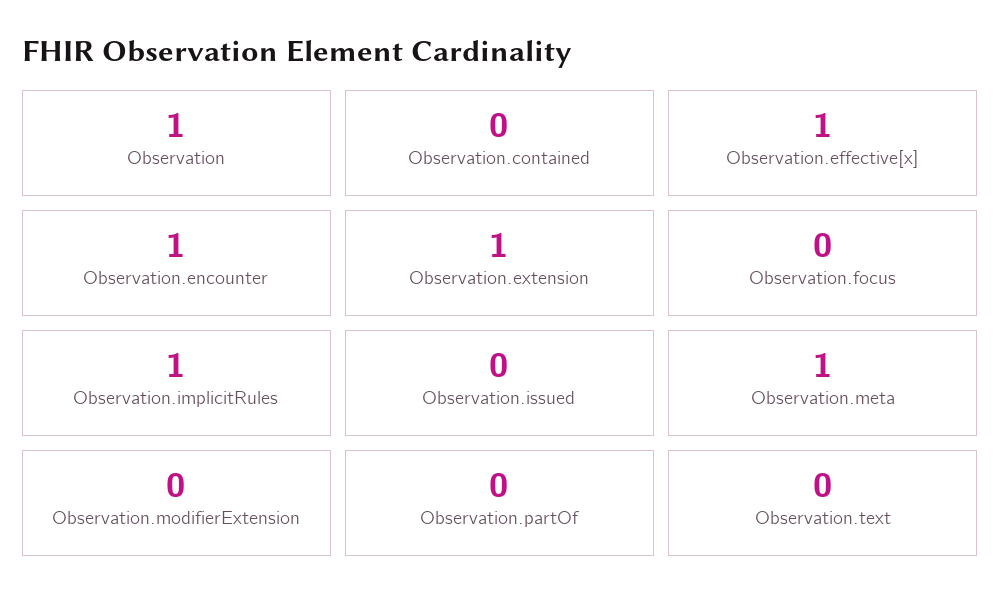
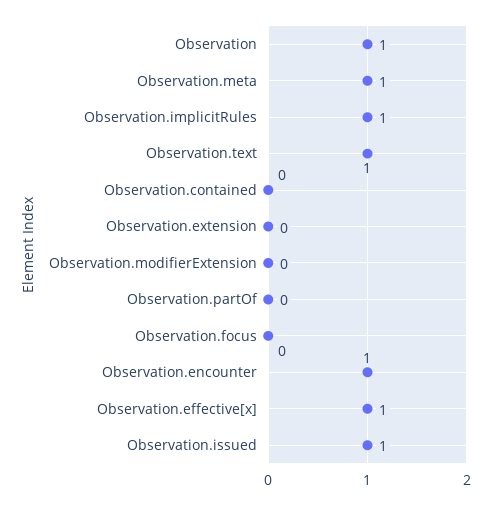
Observation.extension: 1 -> 0
Observation.issued: 0 -> 1
Observation.text: 0 -> 1

